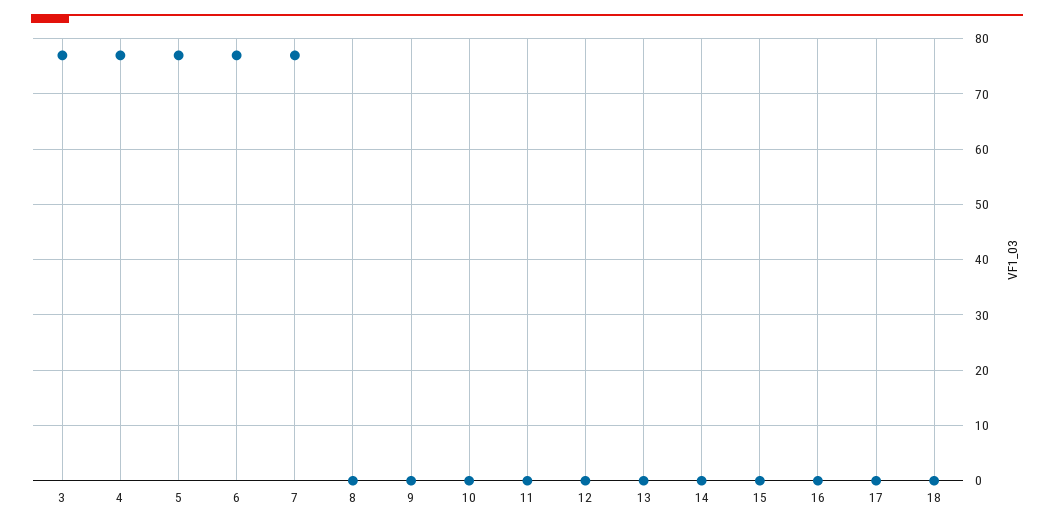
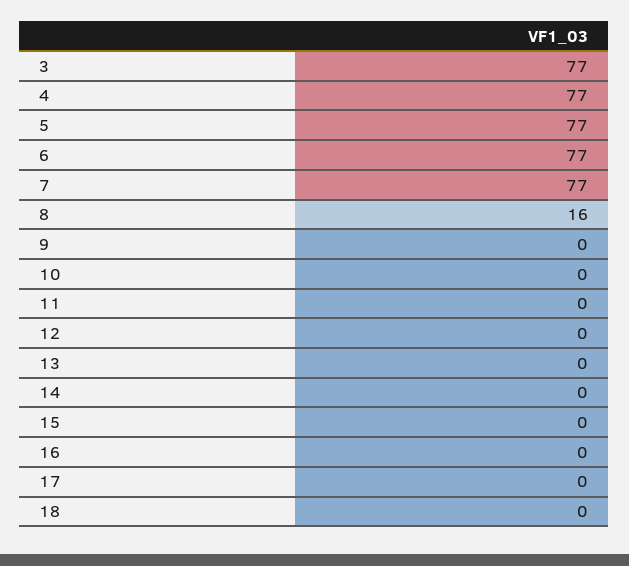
8: 0 -> 16

